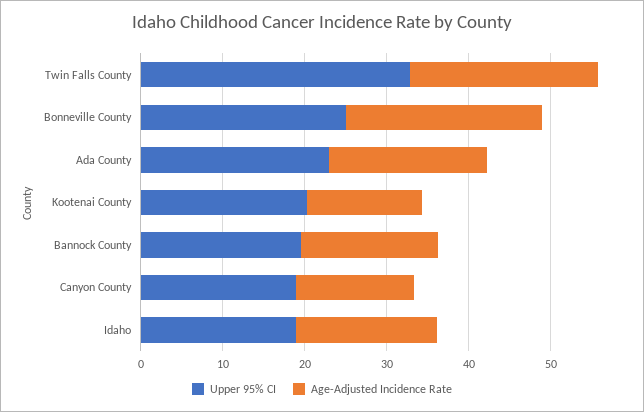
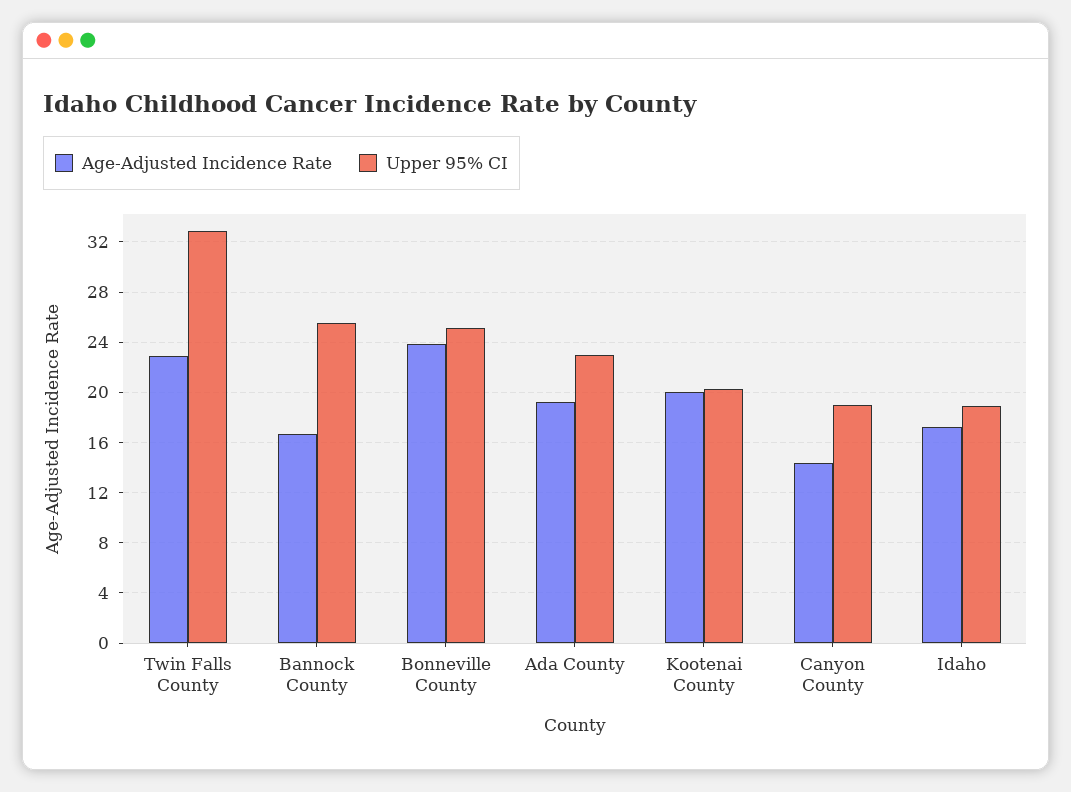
Age-Adjusted Incidence Rate, Kootenai County: 14 -> 20
Upper 95% CI, Bannock County: 20 -> 25.5

